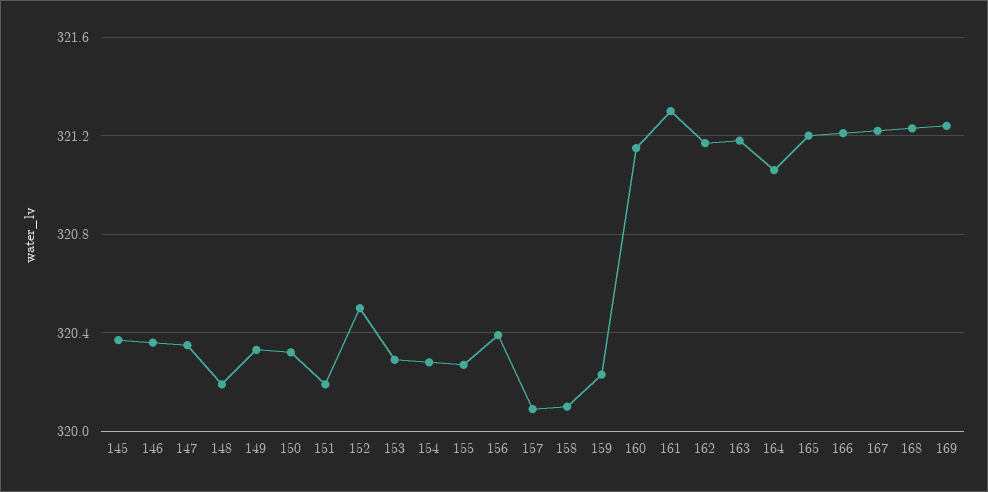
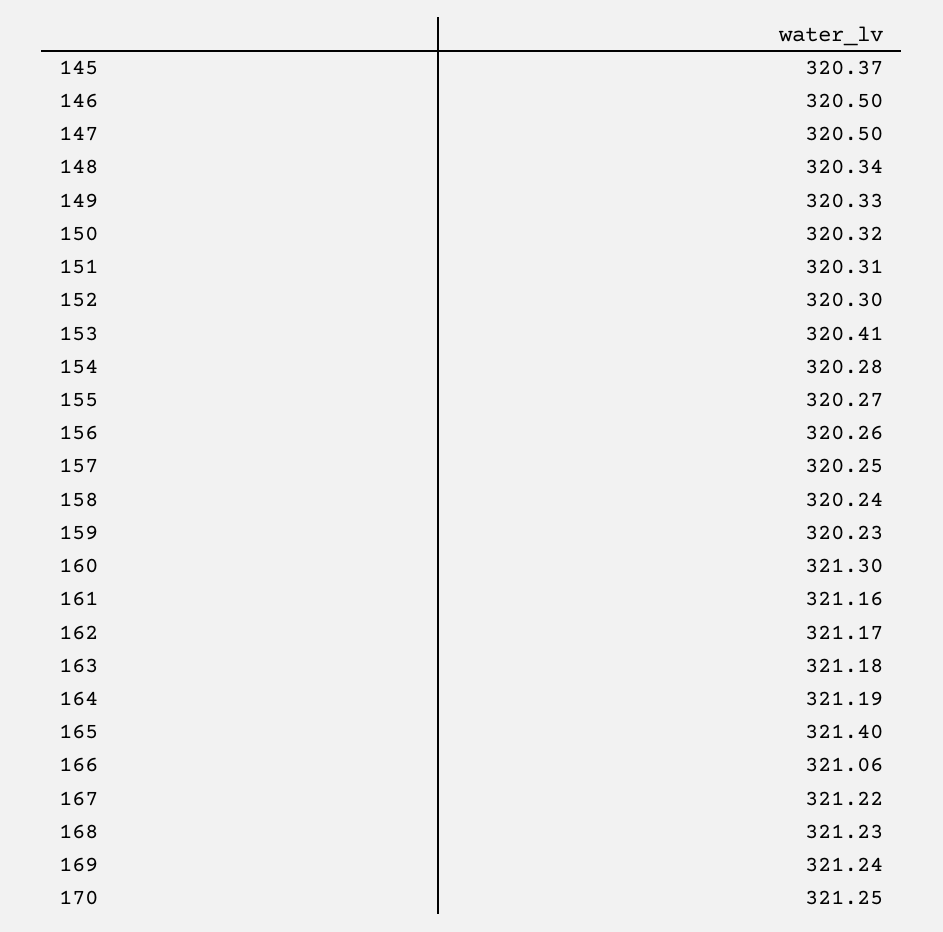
146: 320.35 -> 320.5
147: 320.35 -> 320.5
148: 320.2 -> 320.34
151: 320.2 -> 320.31
152: 320.5 -> 320.3
153: 320.3 -> 320.41
156: 320.4 -> 320.26
157: 320.1 -> 320.25
158: 320.1 -> 320.24
160: 321.15 -> 321.3
161: 321.3 -> 321.16
164: 321.05 -> 321.19
165: 321.2 -> 321.4
166: 321.2 -> 321.06
170: none -> 321.25

